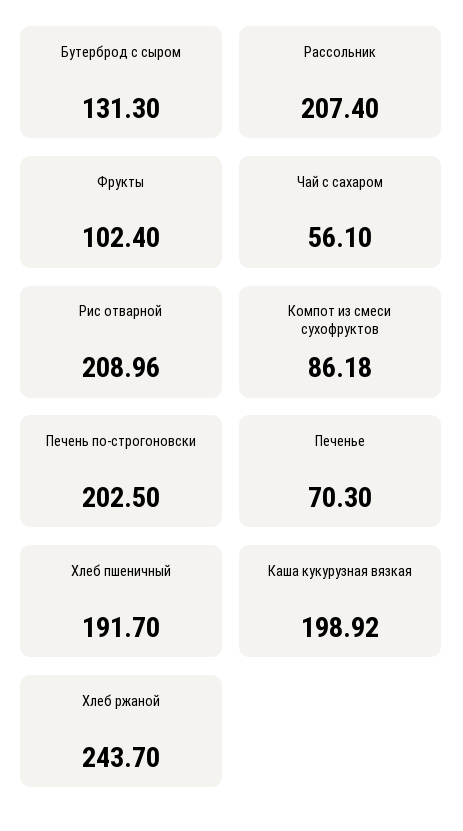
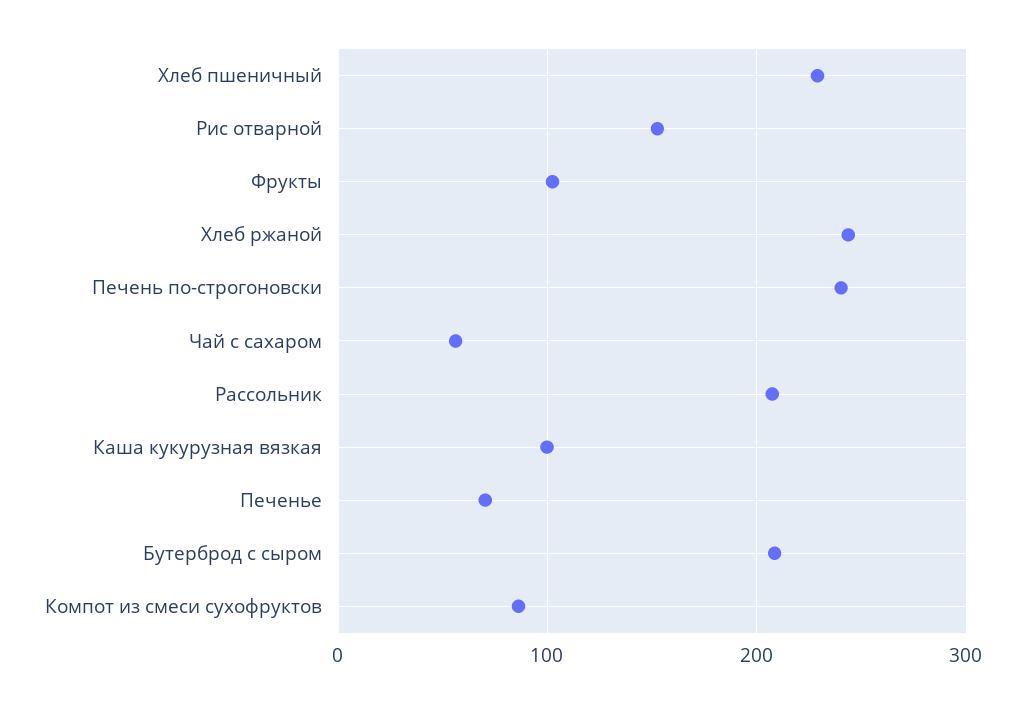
Бутерброд с сыром: 131.3 -> 210
Рис отварной: 208.96 -> 150
Печень по-строгоновски: 202.5 -> 240
Хлеб пшеничный: 191.7 -> 230
Каша кукурузная вязкая: 198.92 -> 100

